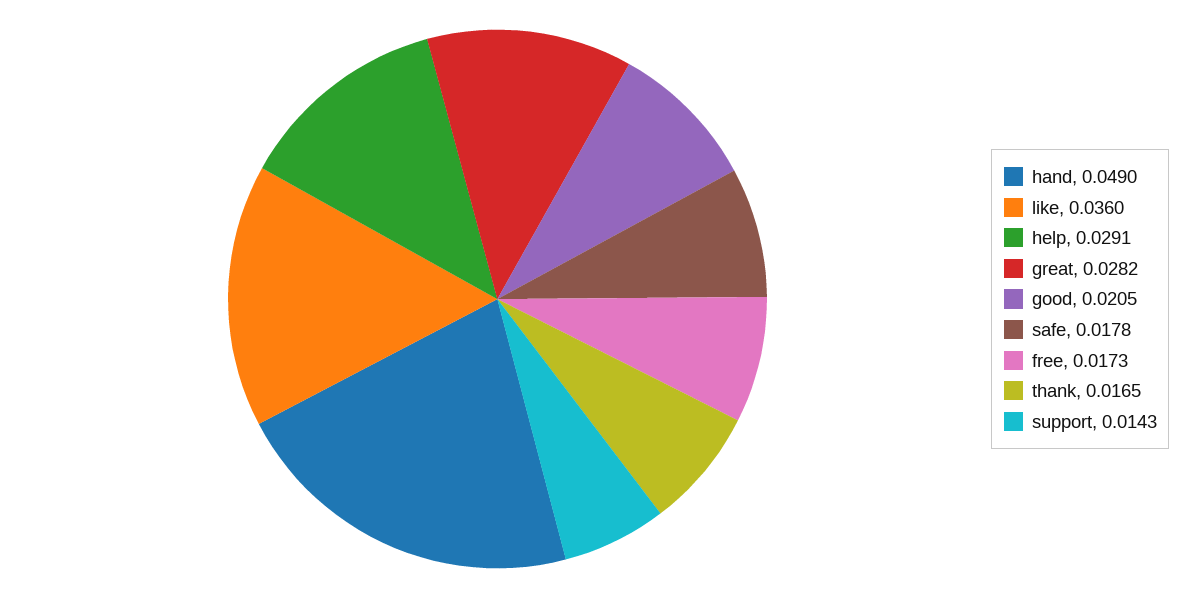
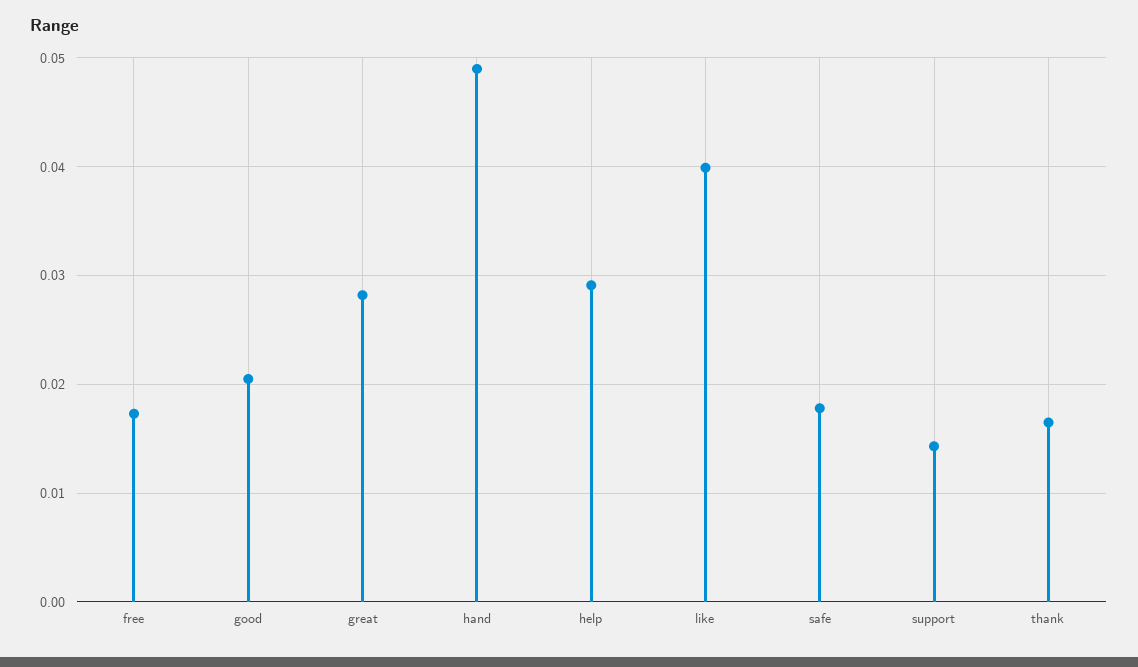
like: 0.036 -> 0.04

